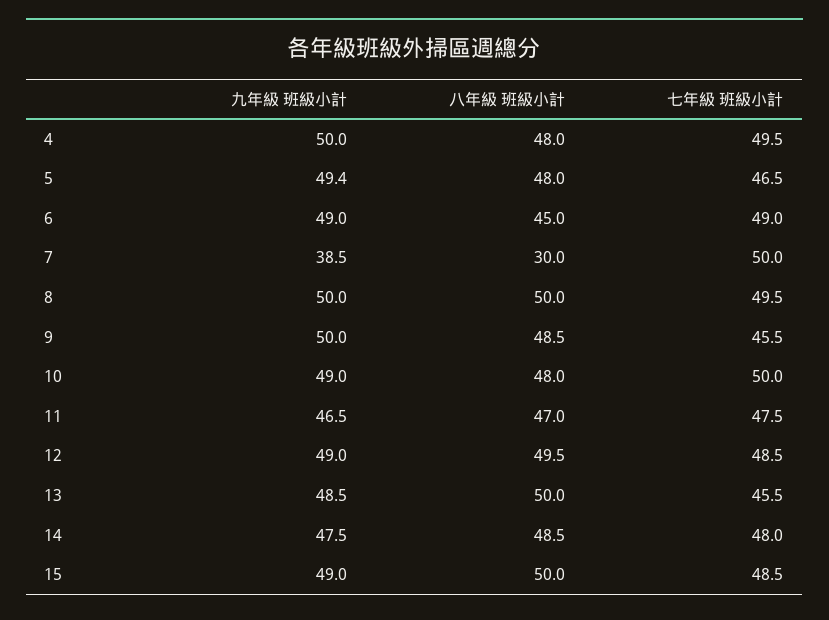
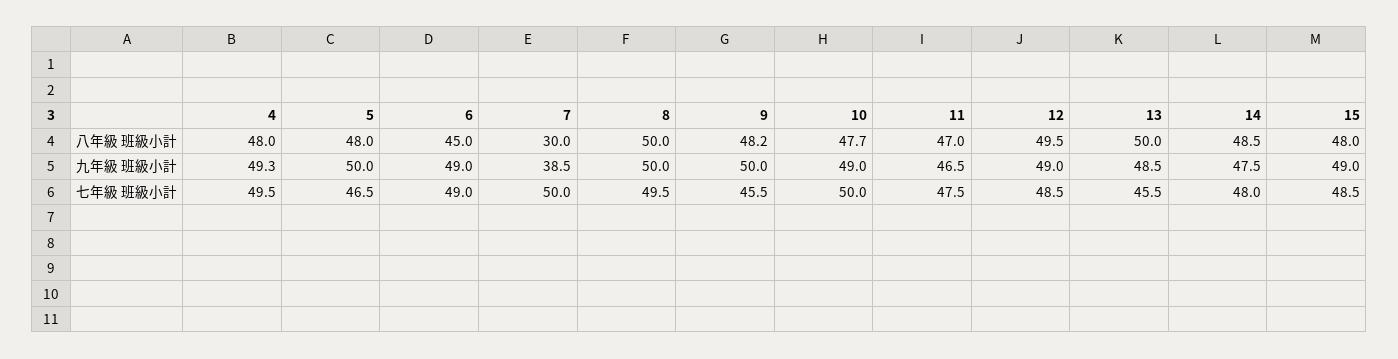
九年級 班級小計, 4: 50 -> 49.3
九年級 班級小計, 5: 49.4 -> 50
八年級 班級小計, 9: 48.5 -> 48.2
八年級 班級小計, 10: 48 -> 47.7
八年級 班級小計, 15: 50 -> 48

